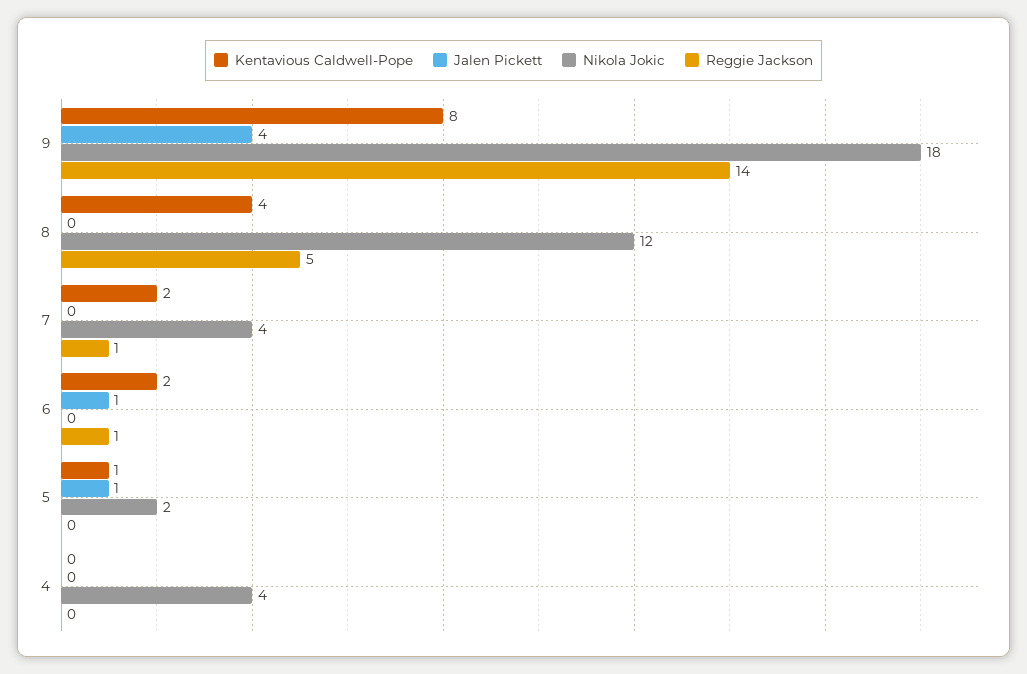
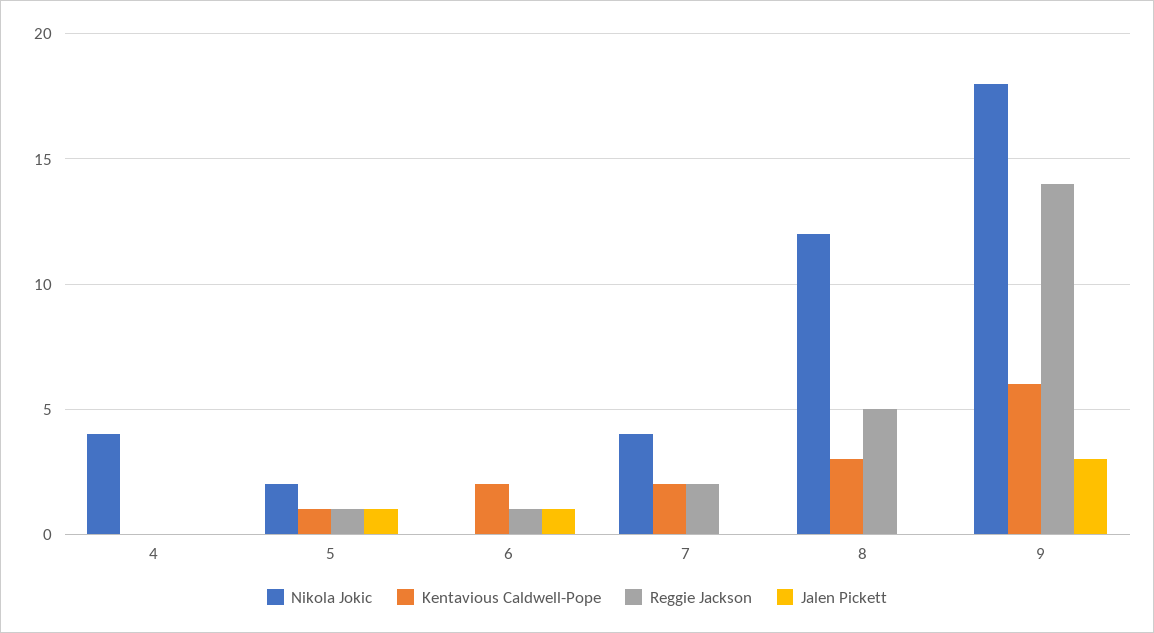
Kentavious Caldwell-Pope, 9: 8 -> 6
Jalen Pickett, 9: 4 -> 3
Kentavious Caldwell-Pope, 8: 4 -> 3
Reggie Jackson, 7: 1 -> 2
Reggie Jackson, 5: 0 -> 1

